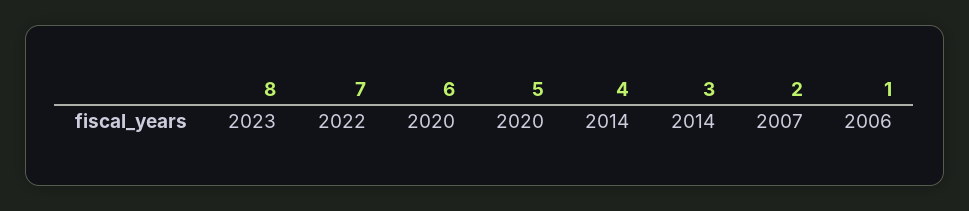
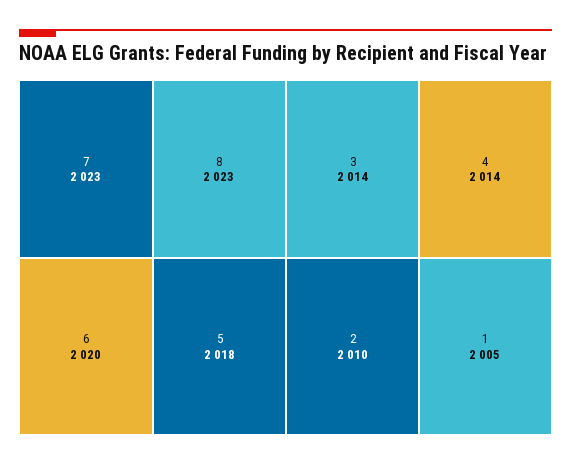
7: 2022 -> 2023
5: 2020 -> 2018
2: 2007 -> 2010
1: 2006 -> 2005

